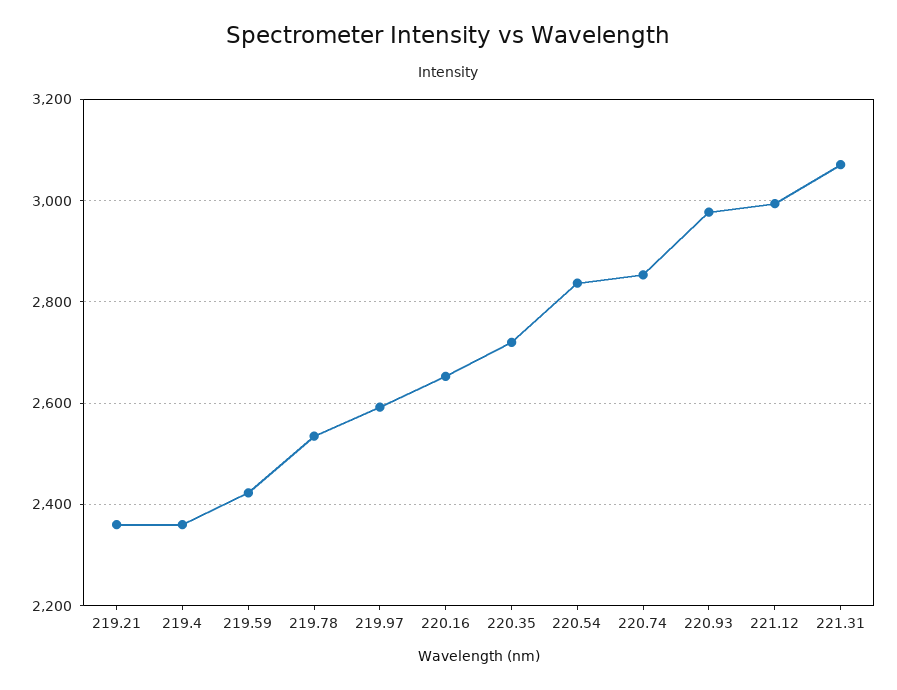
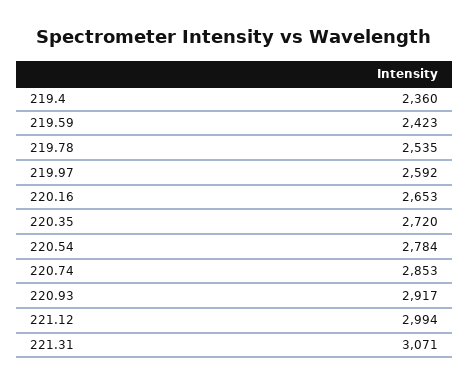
219.21: 2360 -> none
220.54: 2840 -> 2784
220.93: 2980 -> 2917

